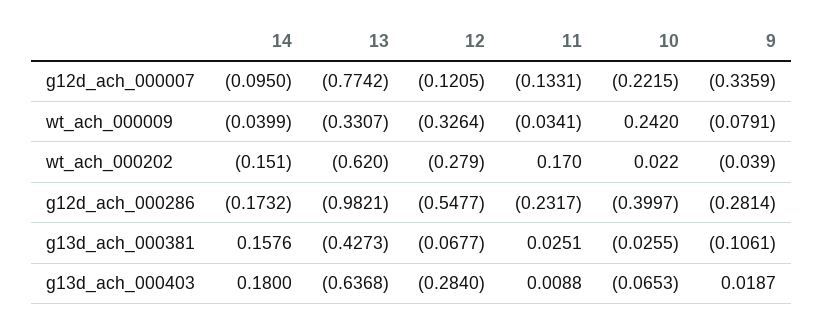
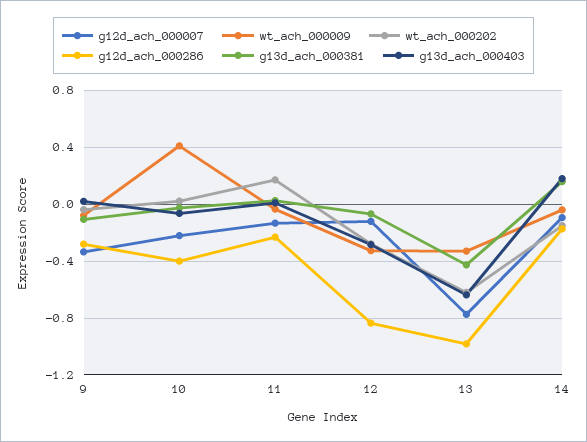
wt_ach_000009, 10: 0.242 -> 0.4
g12d_ach_000286, 12: -0.5477 -> -0.85

